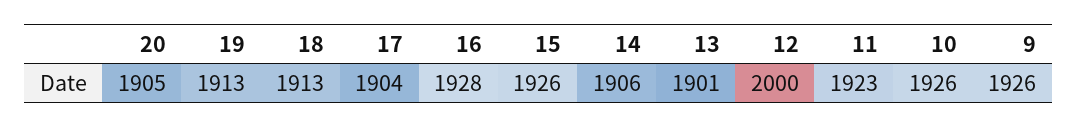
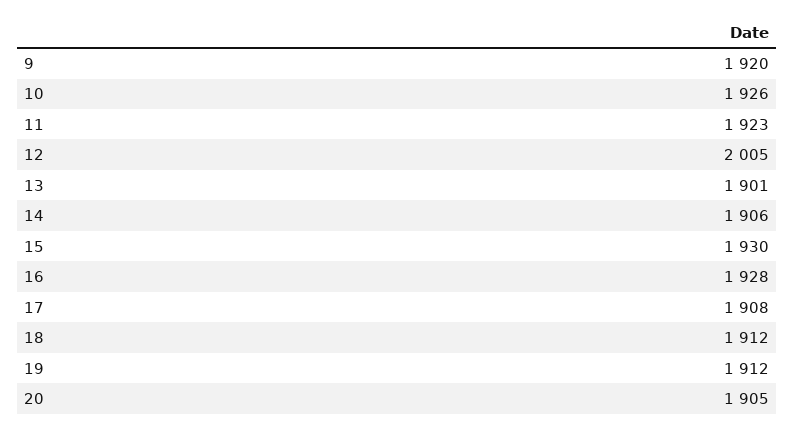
19: 1913 -> 1912
18: 1913 -> 1912
17: 1904 -> 1908
15: 1926 -> 1930
12: 2000 -> 2005
9: 1926 -> 1920

